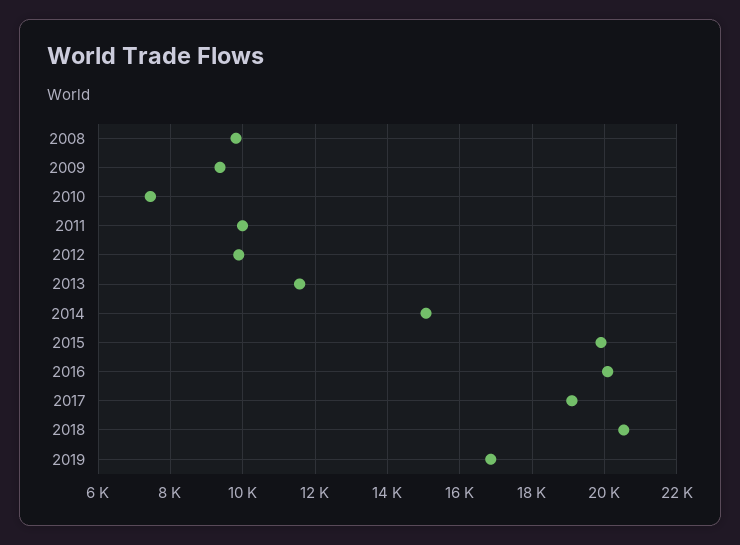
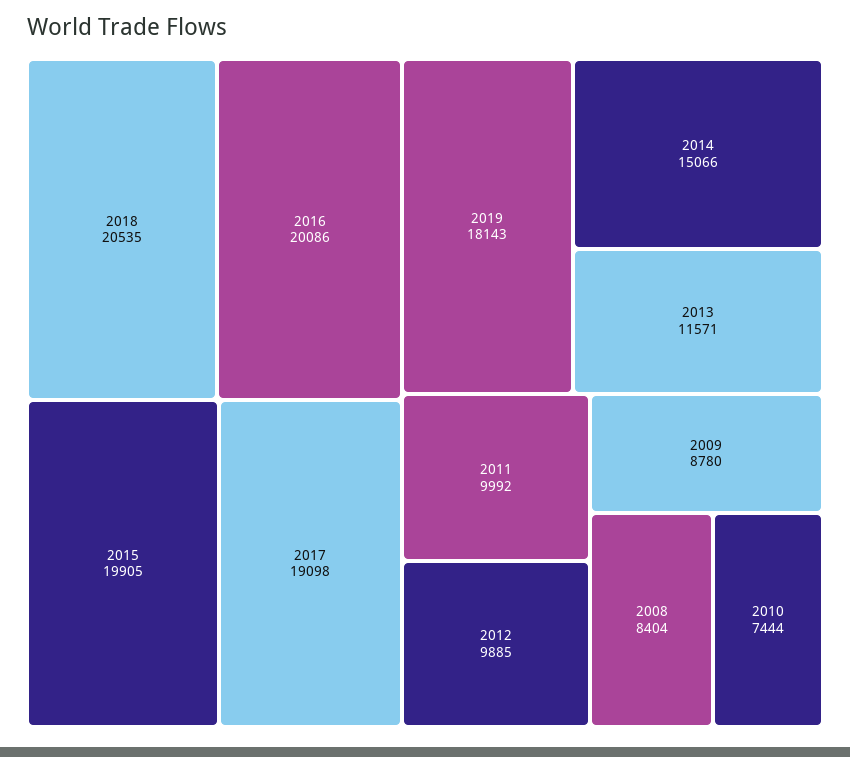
2008: 9800 -> 8404
2009: 9400 -> 8780
2019: 16800 -> 18143

